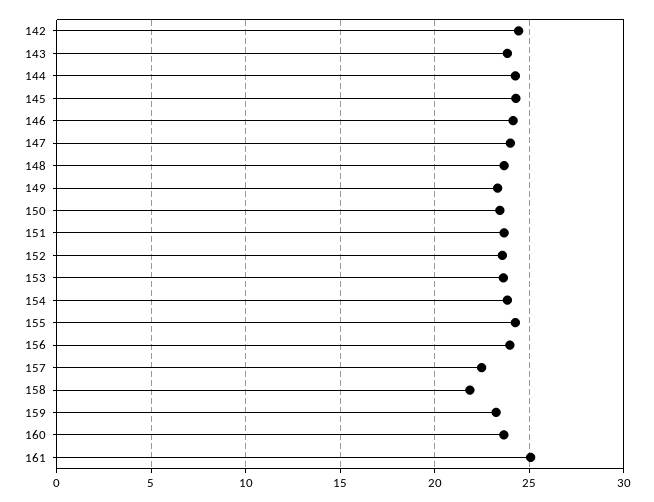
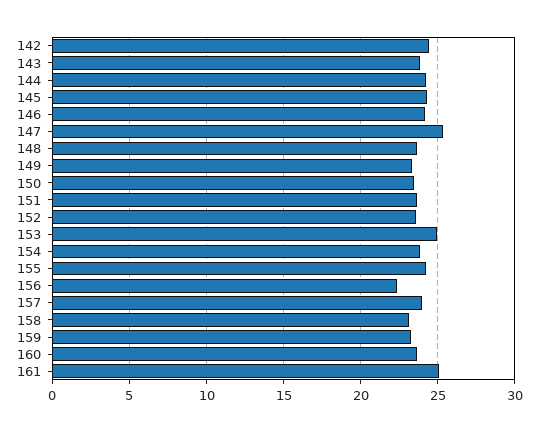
147: 24 -> 25.5
153: 23.5 -> 25
156: 24 -> 22.5
157: 22.5 -> 24
158: 22 -> 23

